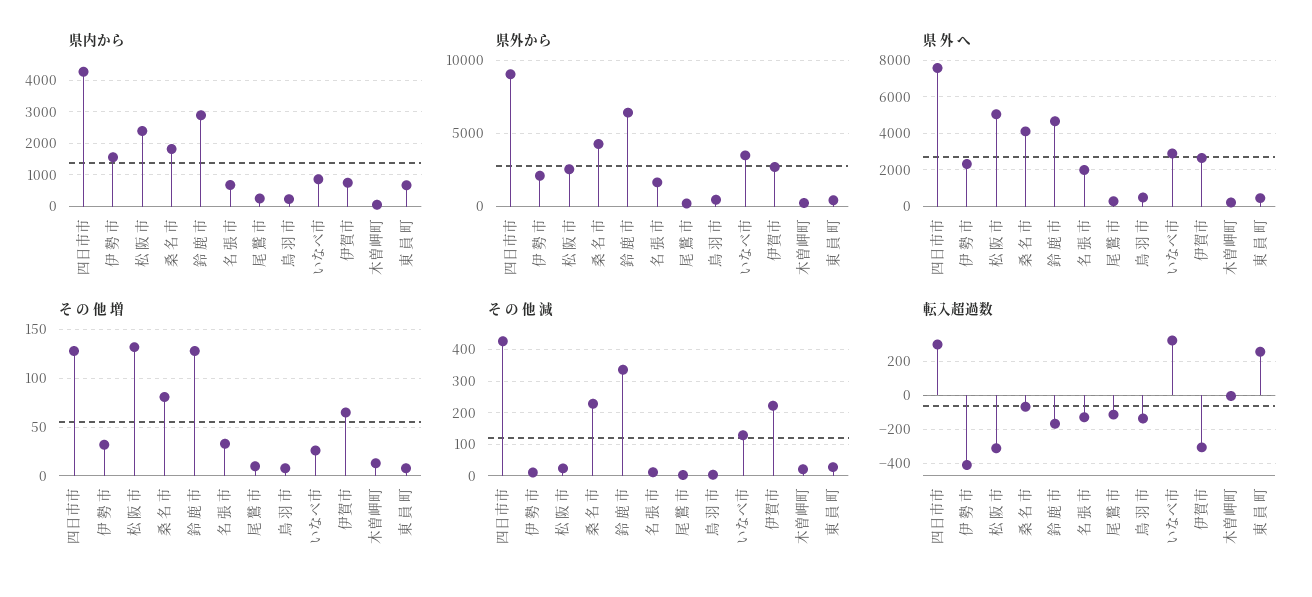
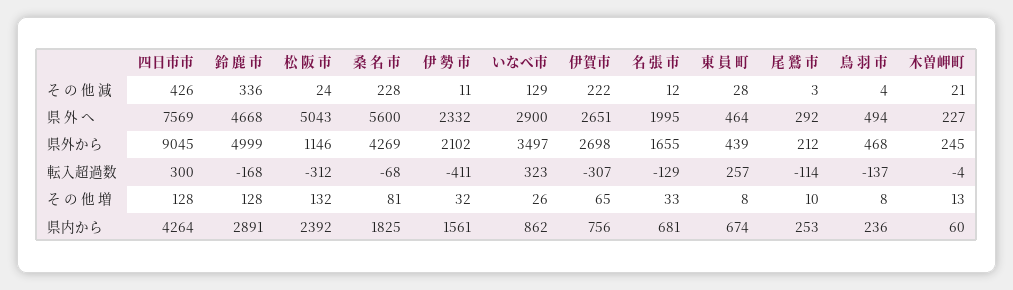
県外から, 松 阪 市: 2500 -> 1146
県外から, 鈴 鹿 市: 6500 -> 4999
県 外 へ, 桑 名 市: 4000 -> 5600

